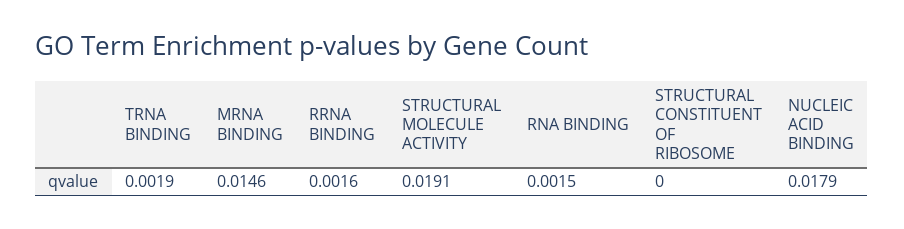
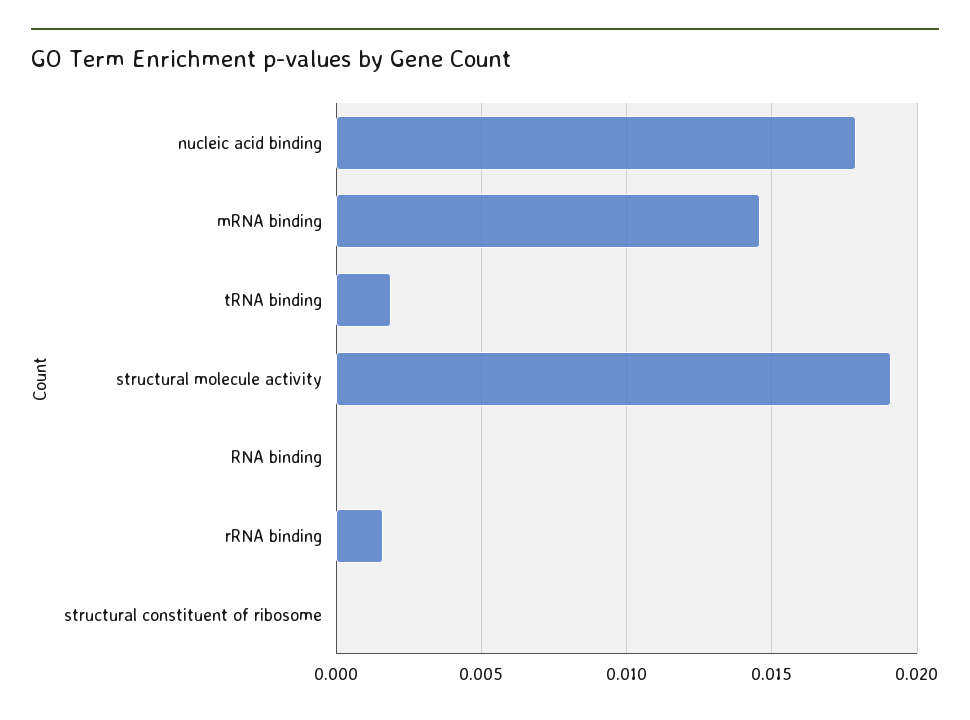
RNA BINDING: 0.0015 -> 0

